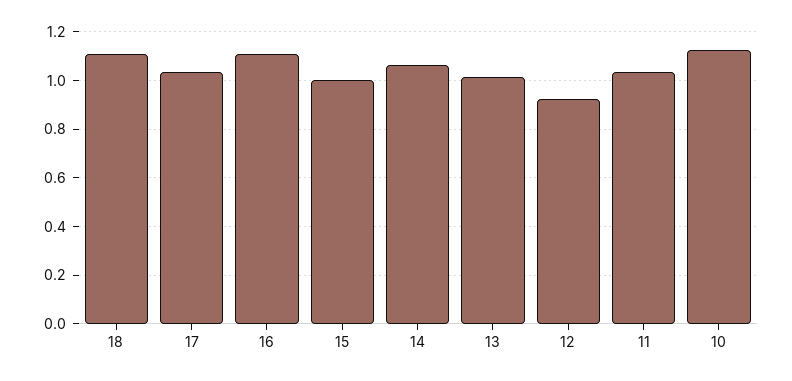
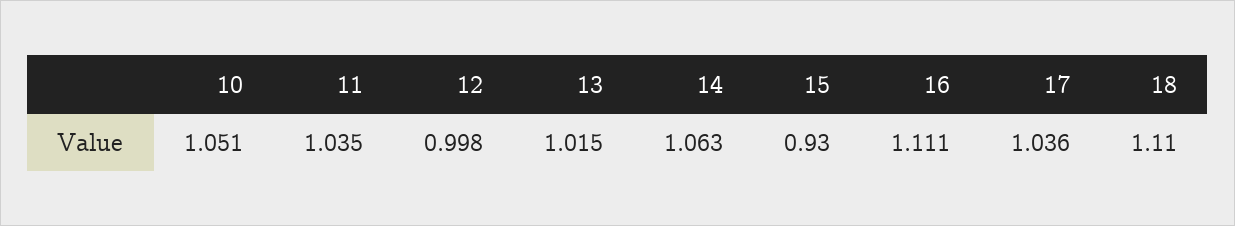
15: 1 -> 0.93
12: 0.925 -> 0.998
10: 1.125 -> 1.051

